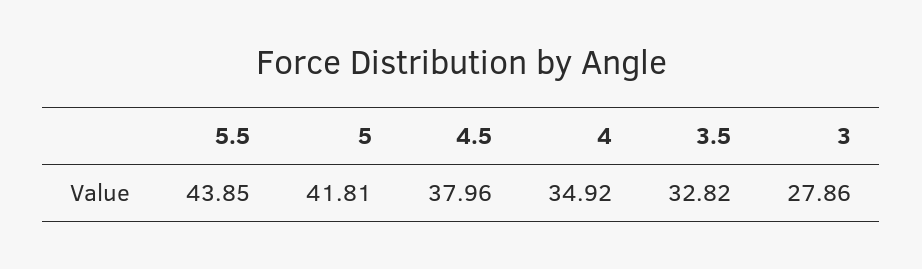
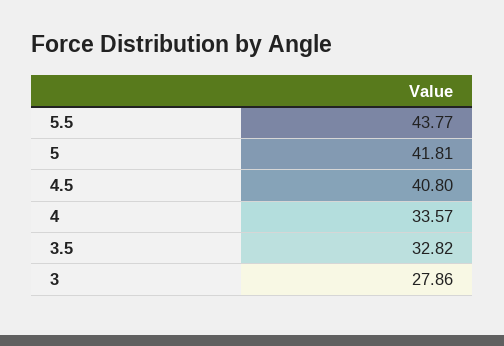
5.5: 43.85 -> 43.77
4.5: 37.96 -> 40.8
4: 34.92 -> 33.57

